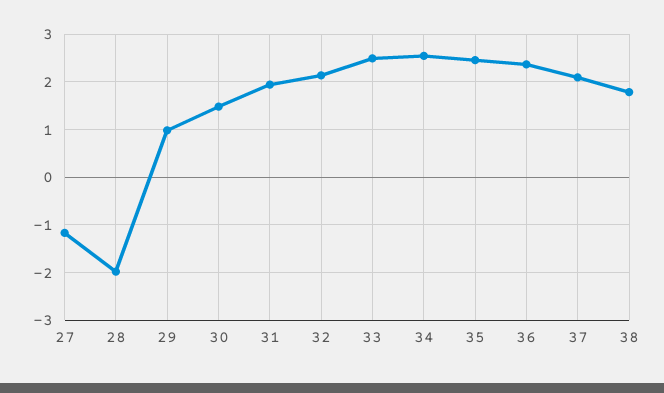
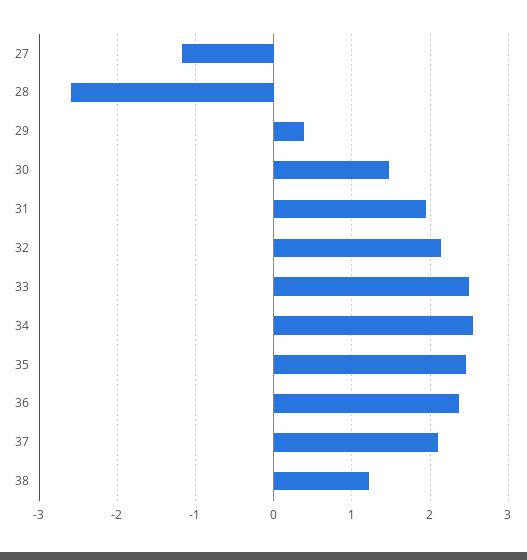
28: -2 -> -2.6
29: 1 -> 0.4
38: 1.8 -> 1.2

